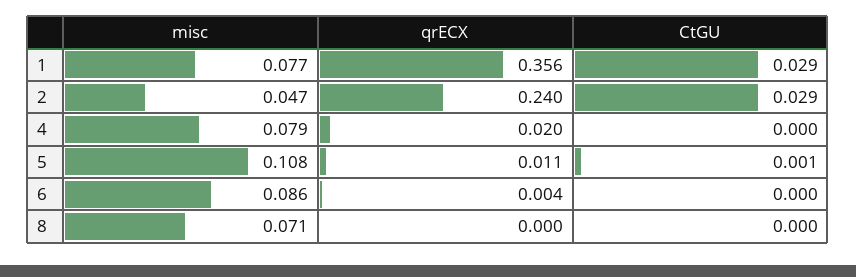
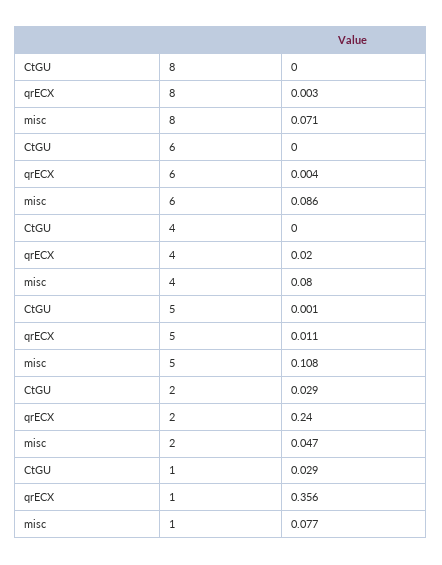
misc, 4: 0.079 -> 0.08
qrECX, 8: 0 -> 0.003

